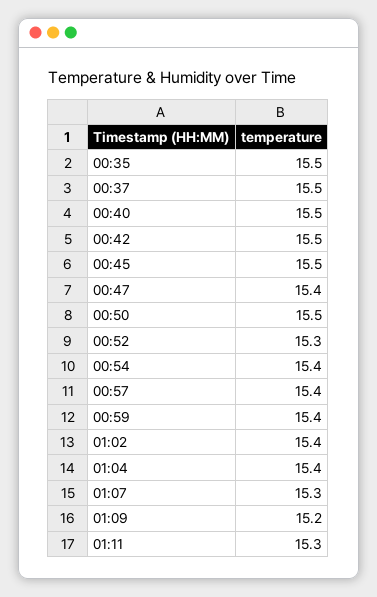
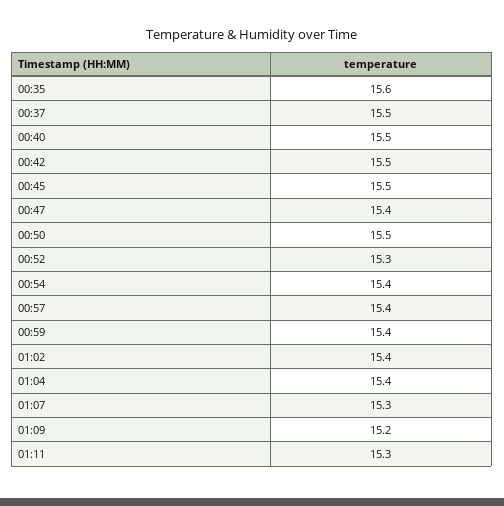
00:35: 15.5 -> 15.6

